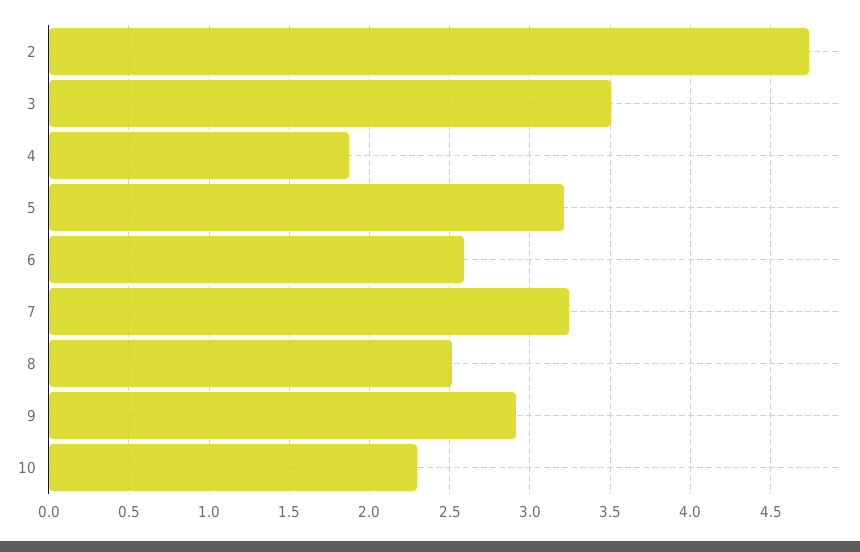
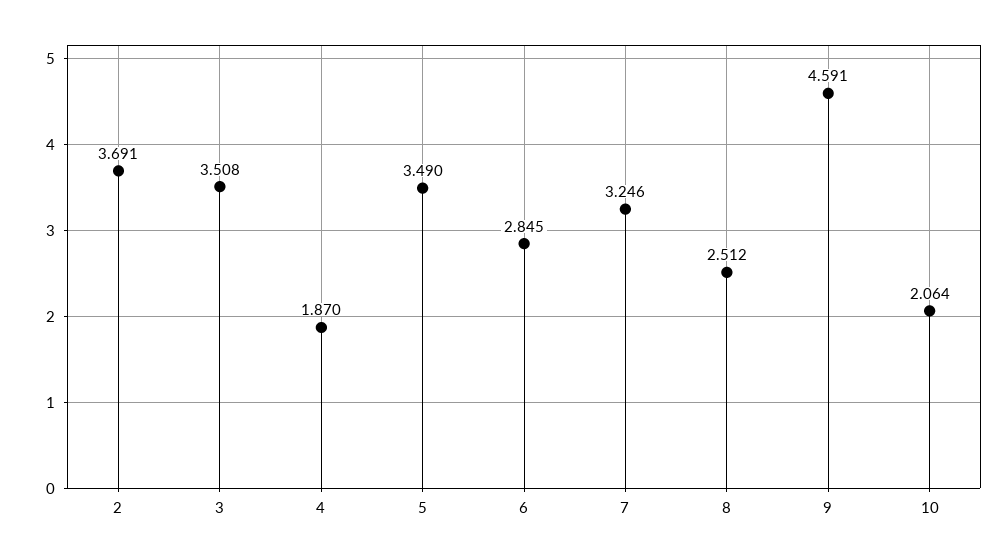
2: 4.75 -> 3.691
5: 3.2 -> 3.49
6: 2.6 -> 2.845
9: 2.9 -> 4.591
10: 2.3 -> 2.064

